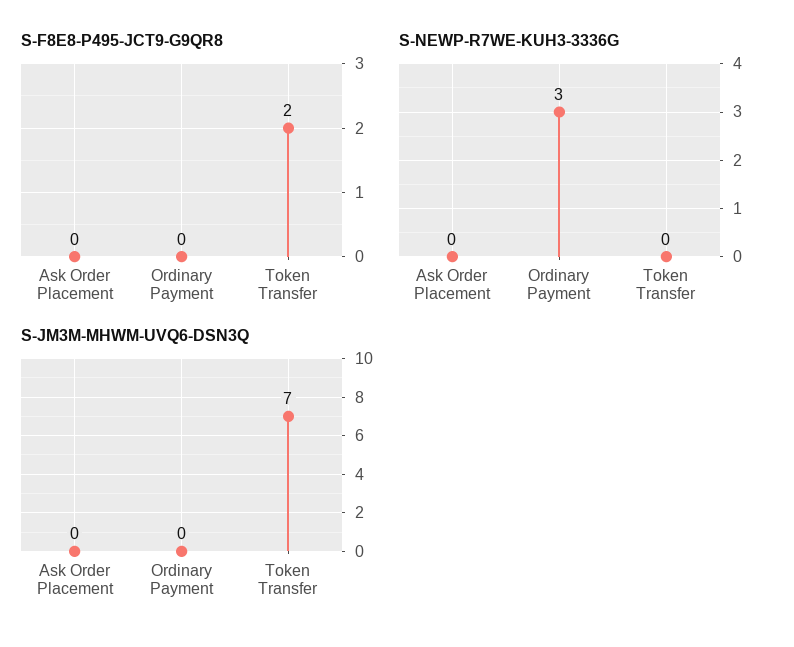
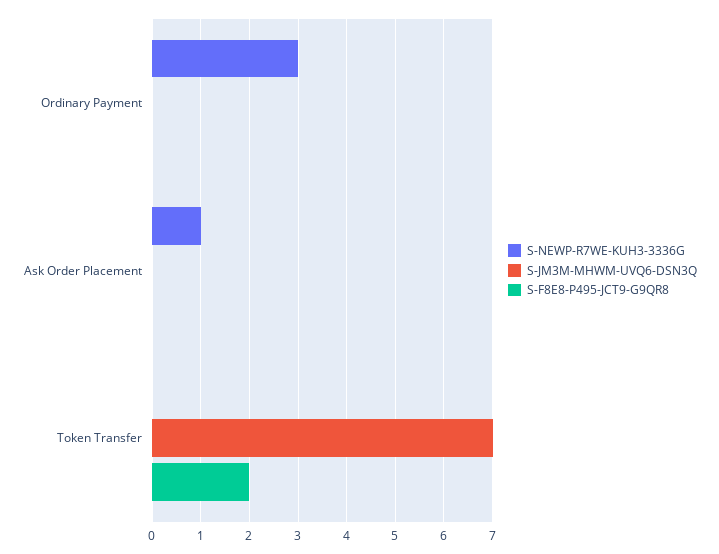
S-NEWP-R7WE-KUH3-3336G, Ask Order Placement: 0 -> 1

